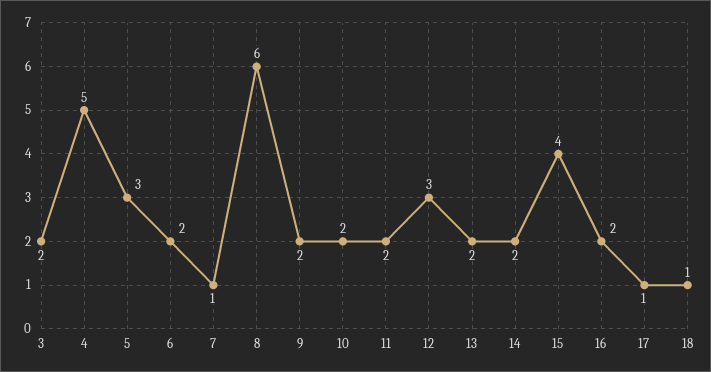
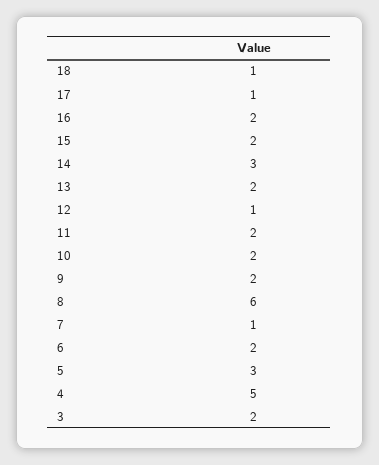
12: 3 -> 1
14: 2 -> 3
15: 4 -> 2

